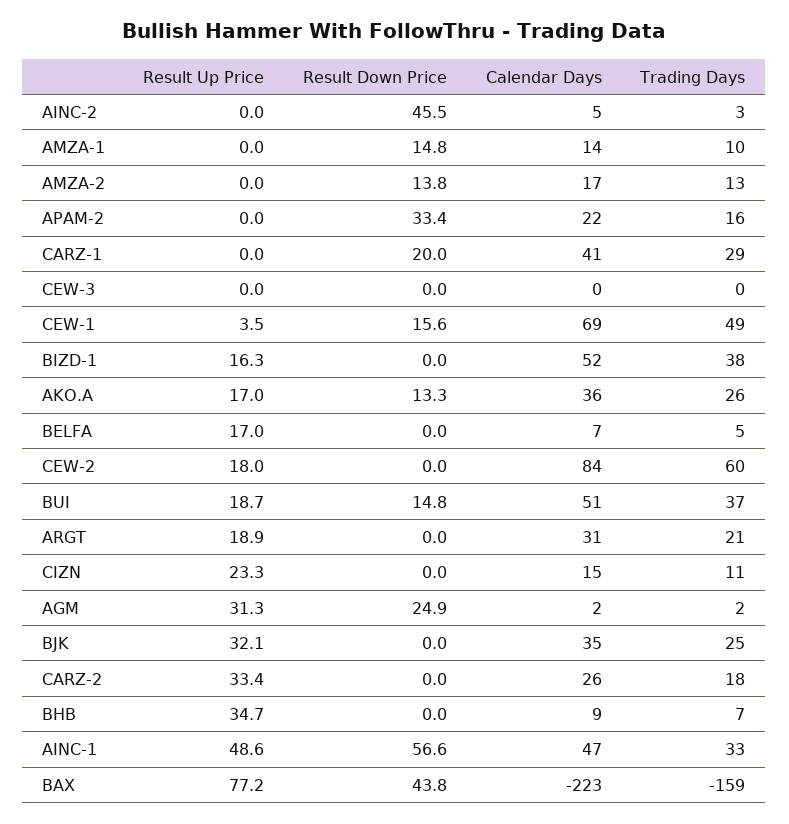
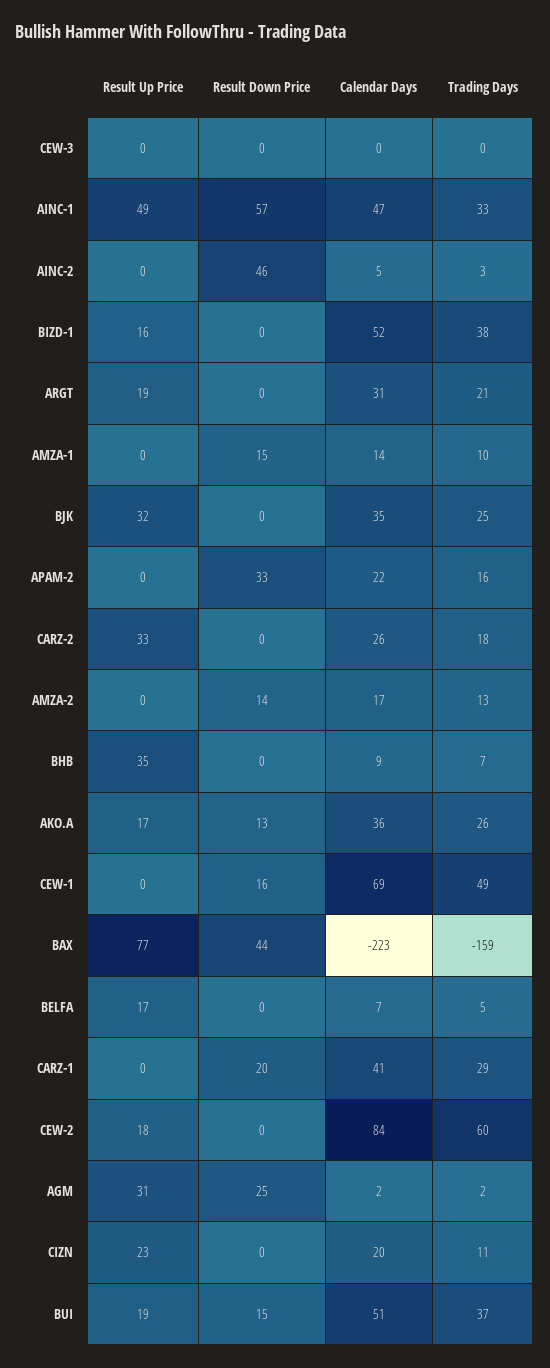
Result Up Price, CEW-1: 3.5 -> 0
Calendar Days, CIZN: 15 -> 20

